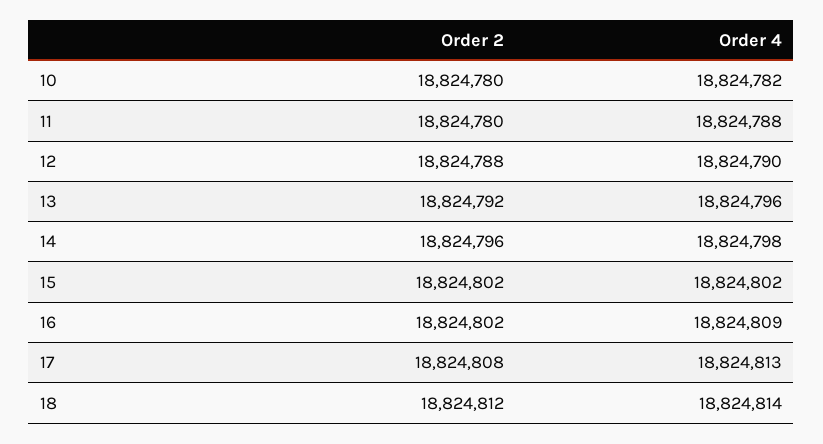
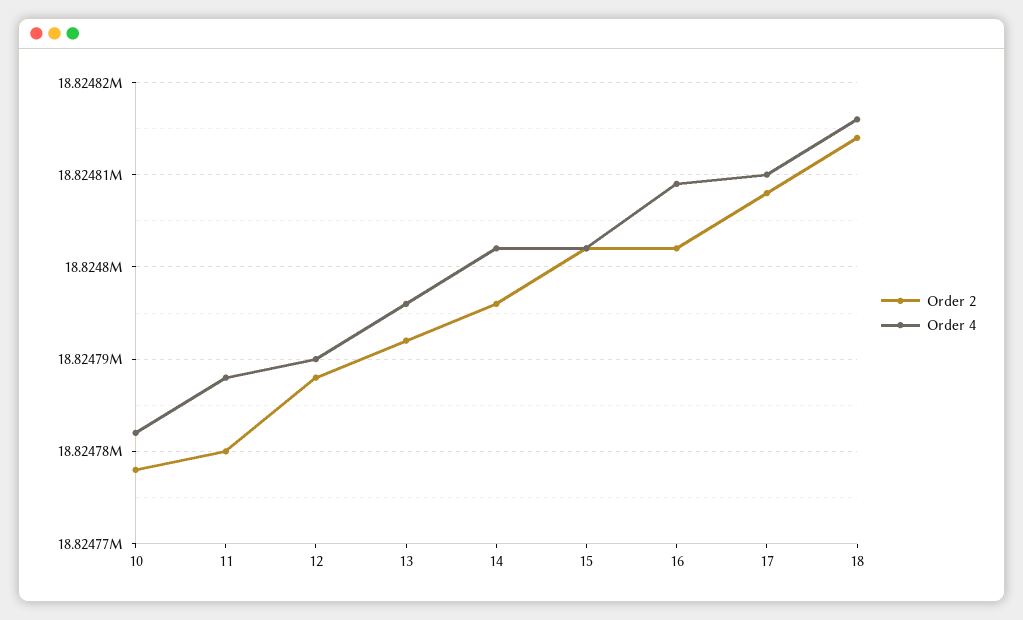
Order 2, 10: 18824780 -> 18824778
Order 4, 14: 18824798 -> 18824802
Order 4, 17: 18824813 -> 18824810
Order 2, 18: 18824812 -> 18824814
Order 4, 18: 18824814 -> 18824816

